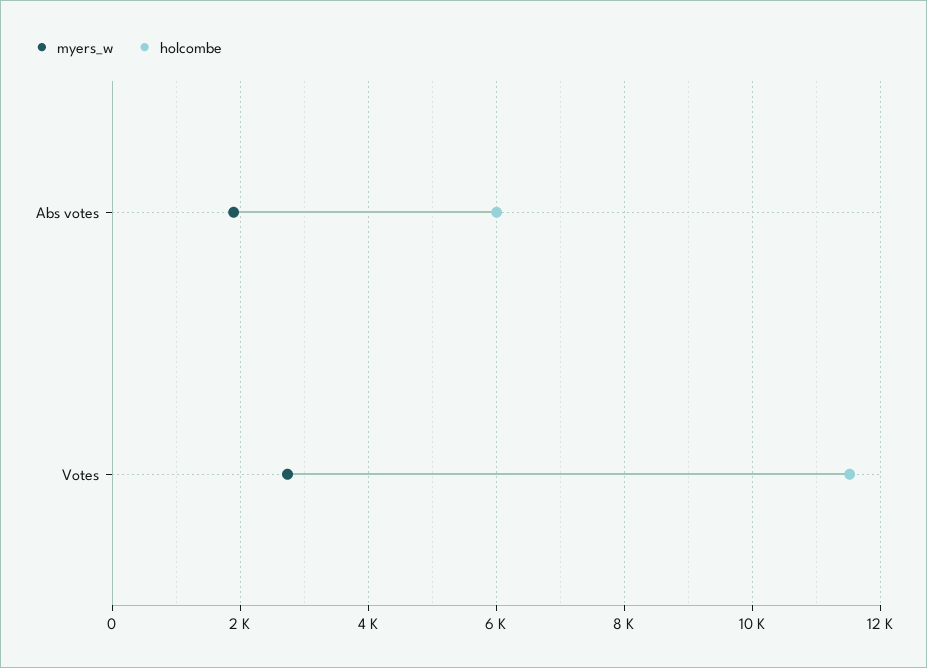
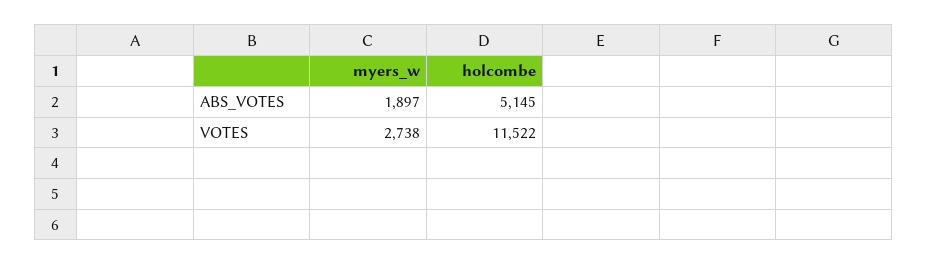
holcombe, Abs votes: 6000 -> 5145

